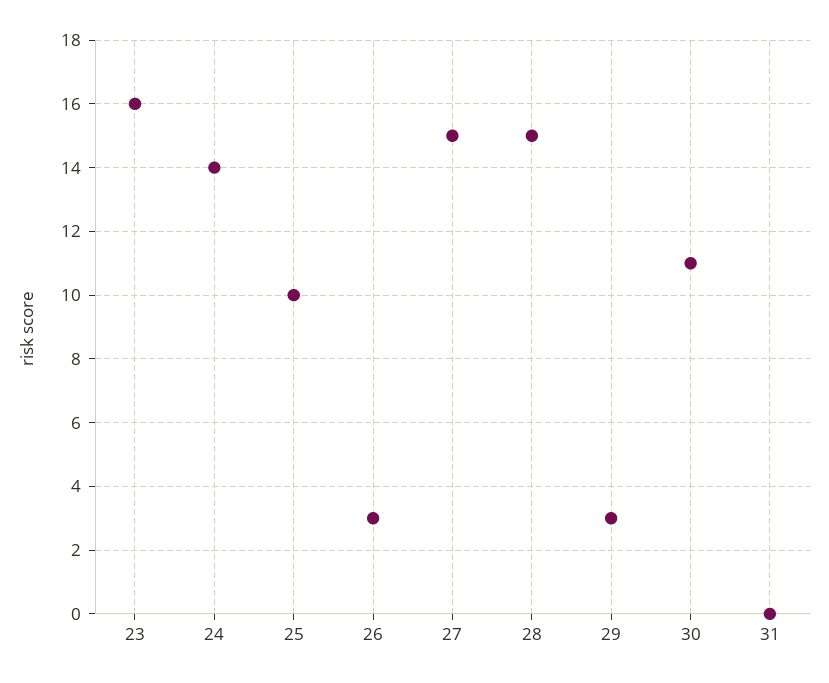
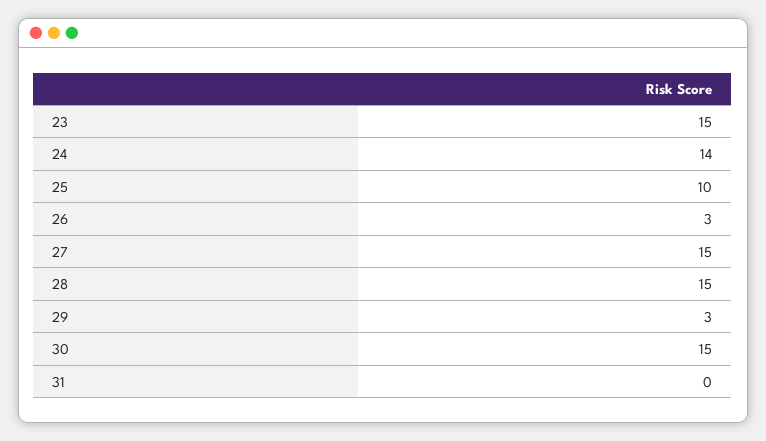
23: 16 -> 15
30: 11 -> 15

